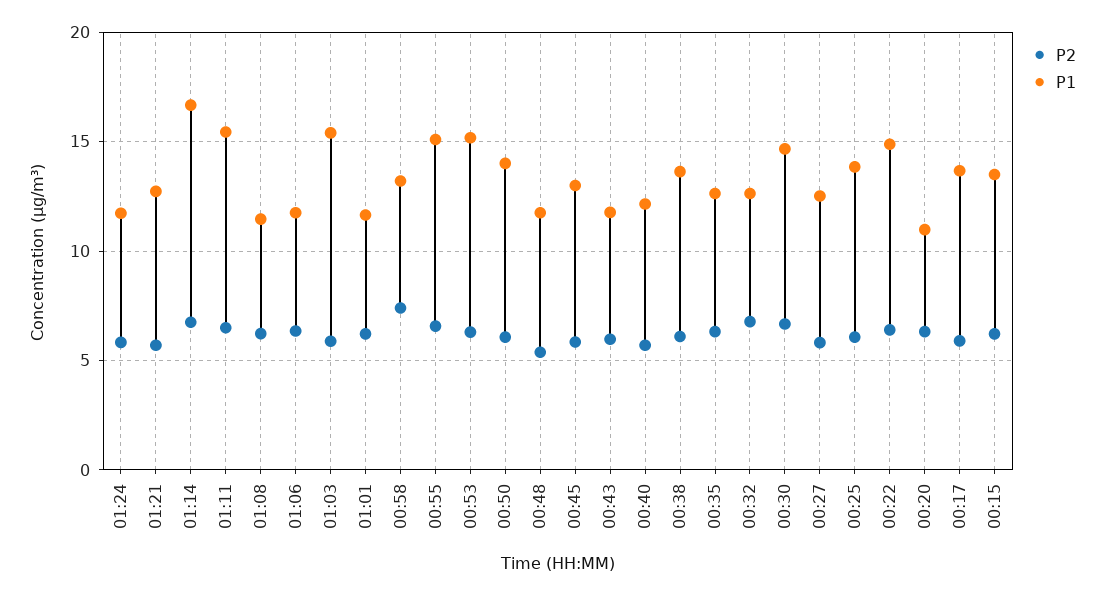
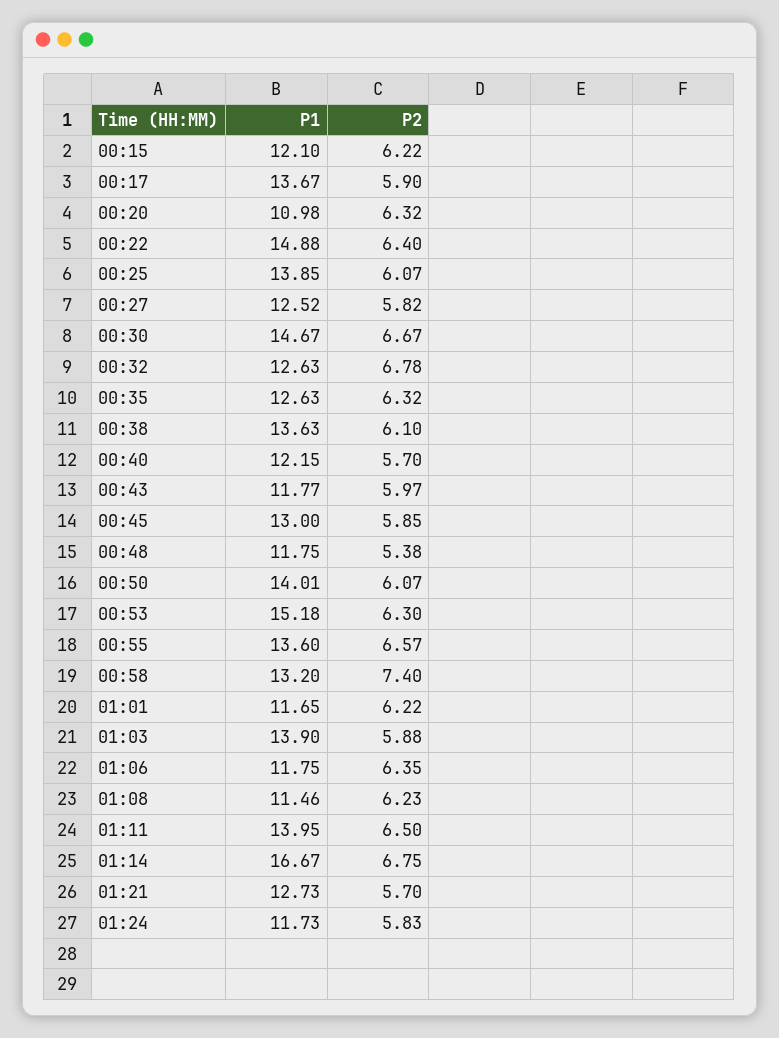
P1, 01:11: 15.5 -> 13.95
P1, 01:03: 15.5 -> 13.9
P1, 00:55: 15 -> 13.6
P1, 00:15: 13.5 -> 12.1

